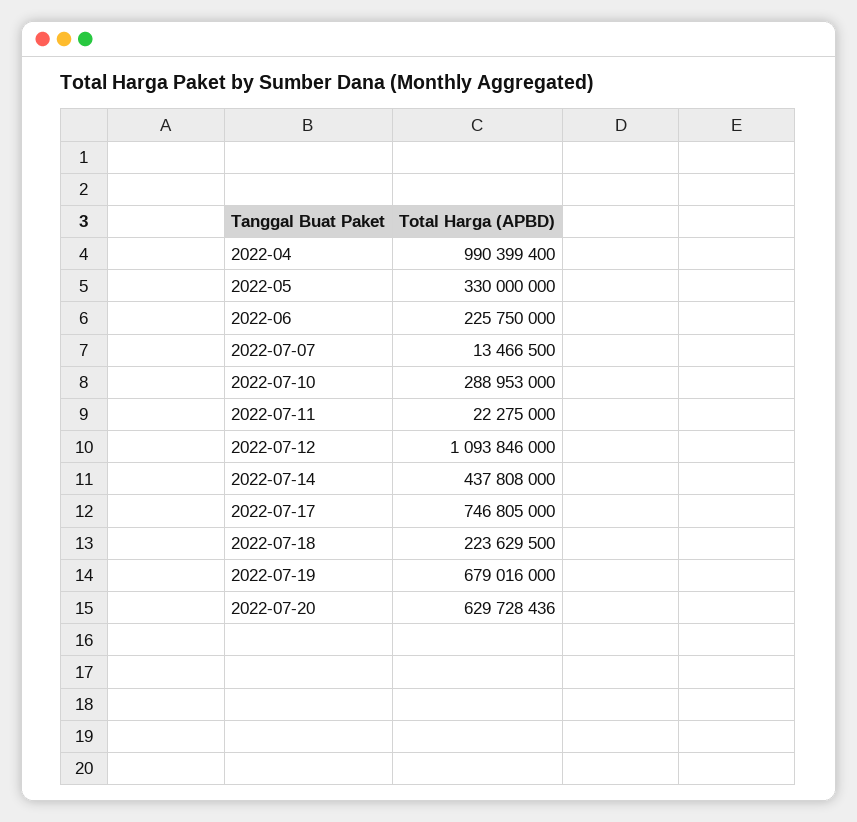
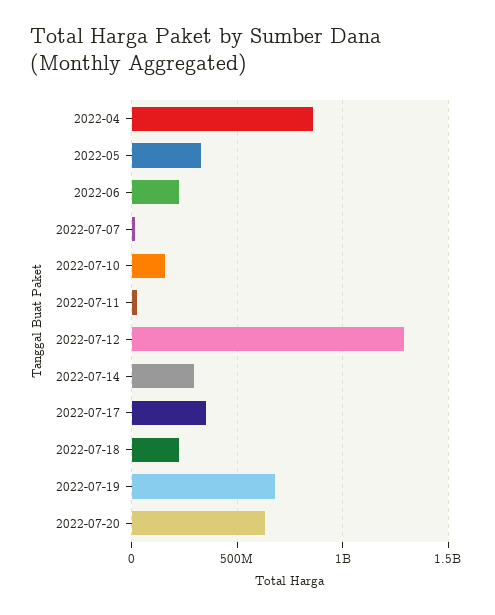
2022-04: 990399400 -> 850000000
2022-07-10: 288953000 -> 150000000
2022-07-12: 1093846000 -> 1300000000
2022-07-14: 437808000 -> 300000000
2022-07-17: 746805000 -> 350000000

